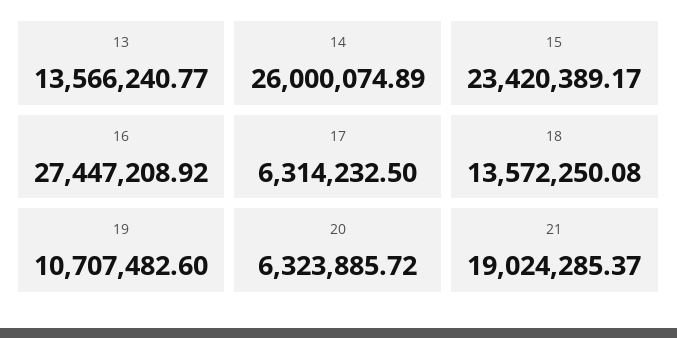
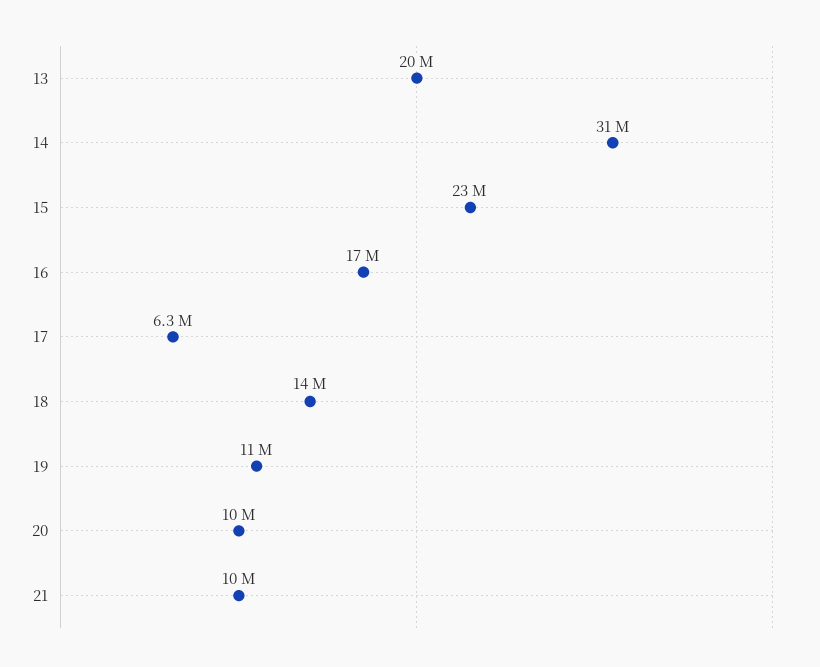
13: 13566240.77 -> 20000000
14: 26000074.89 -> 31000000
16: 27447208.92 -> 17000000
20: 6323885.72 -> 10000000
21: 19024285.37 -> 10000000

